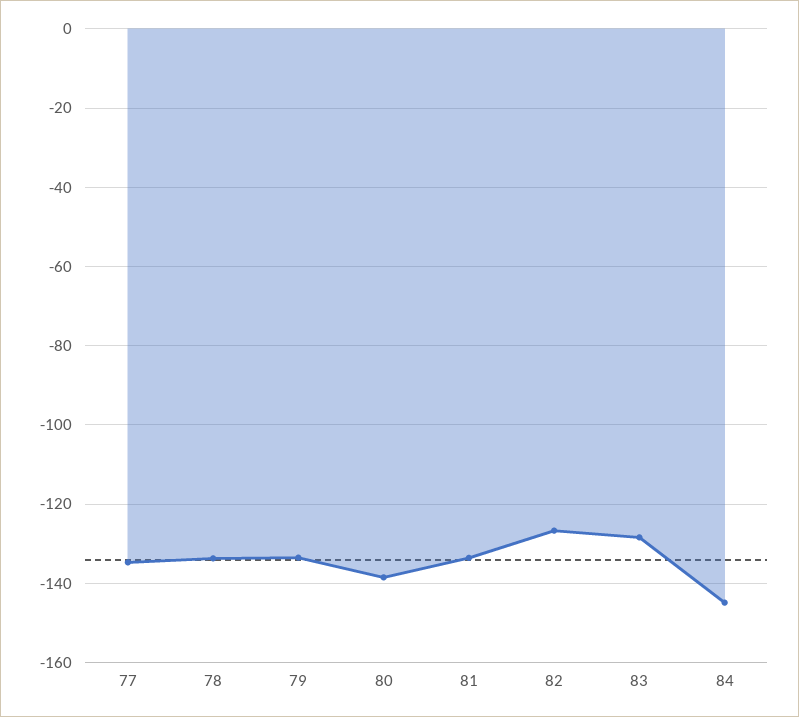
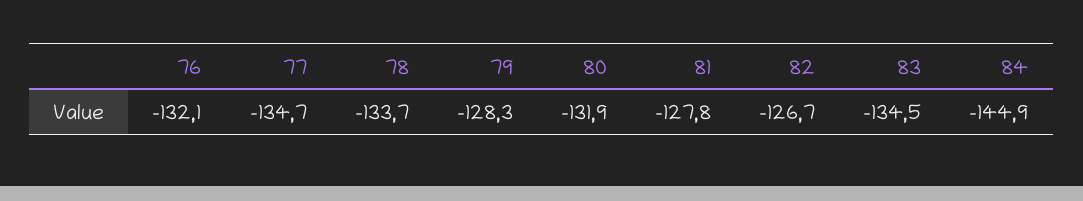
79: -134 -> -128.3
80: -138 -> -131.9
81: -134 -> -127.8
83: -128 -> -134.5
76: none -> -132.1

